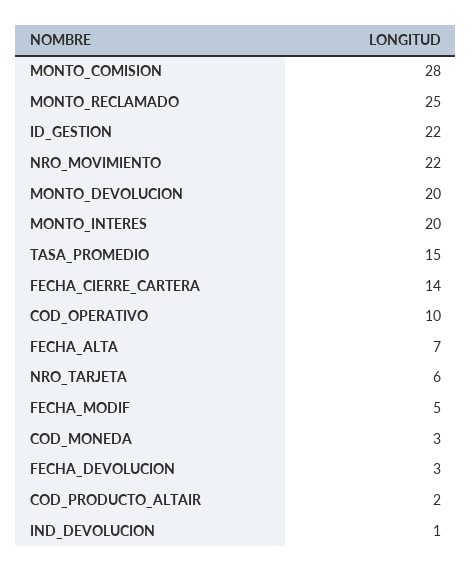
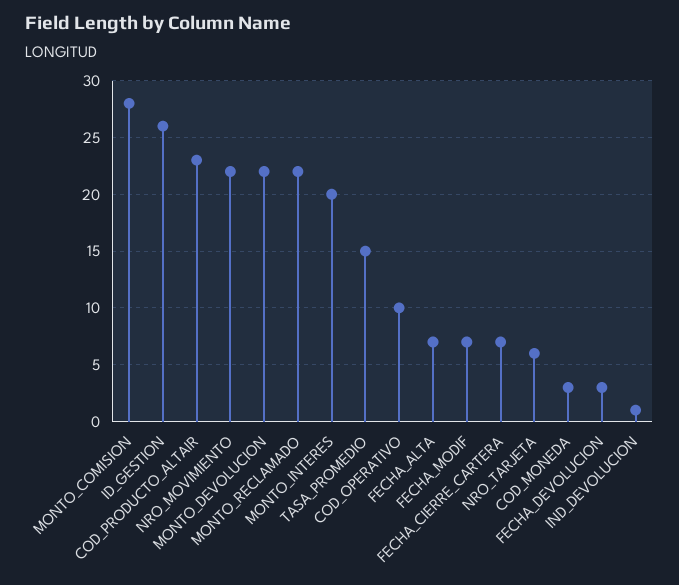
MONTO_RECLAMADO: 25 -> 22
ID_GESTION: 22 -> 26
MONTO_DEVOLUCION: 20 -> 22
FECHA_CIERRE_CARTERA: 14 -> 7
FECHA_MODIF: 5 -> 7
COD_PRODUCTO_ALTAIR: 2 -> 23

